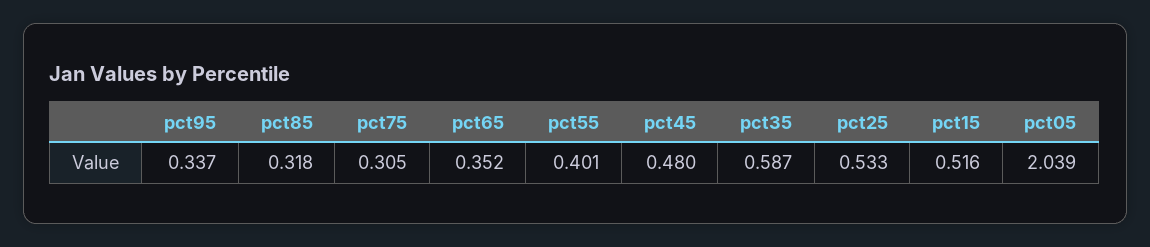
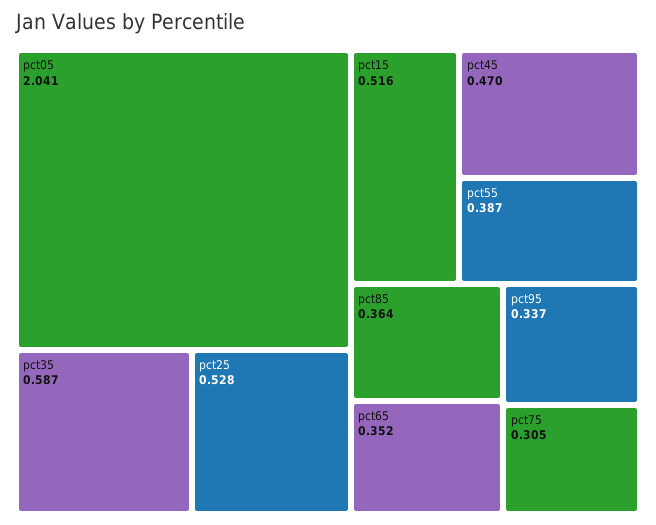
pct85: 0.318 -> 0.364
pct55: 0.401 -> 0.387
pct45: 0.48 -> 0.47
pct25: 0.533 -> 0.528
pct05: 2.039 -> 2.041

